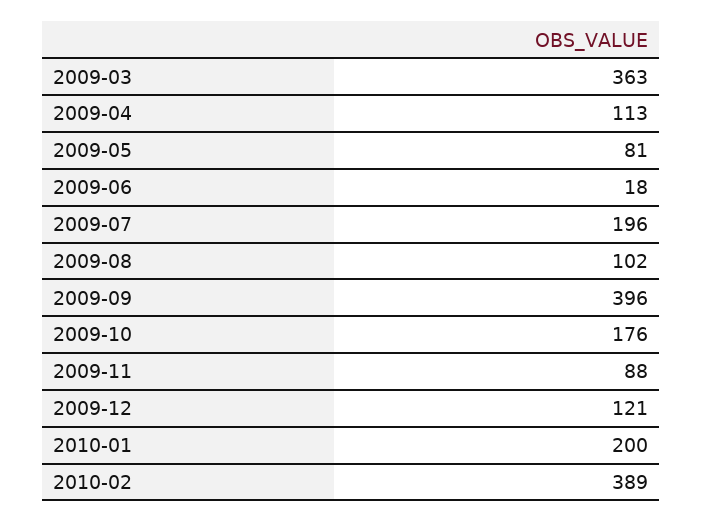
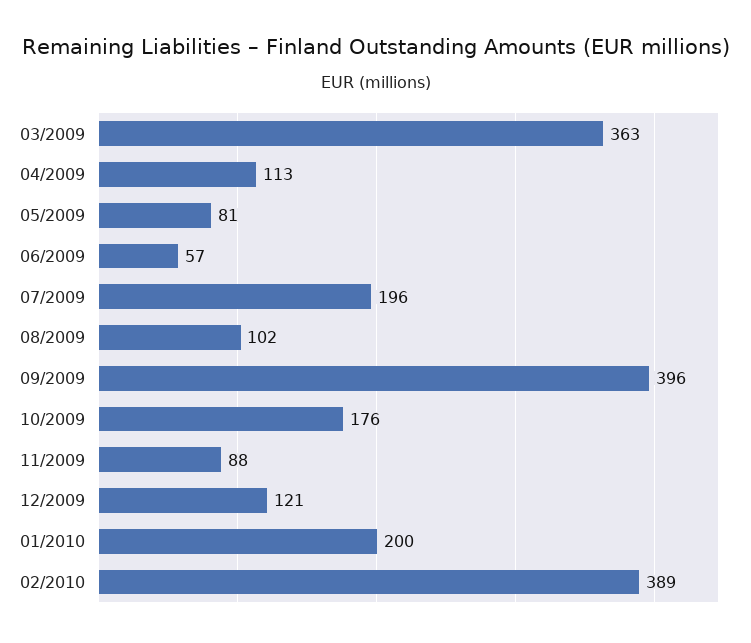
2009-06: 18 -> 57

